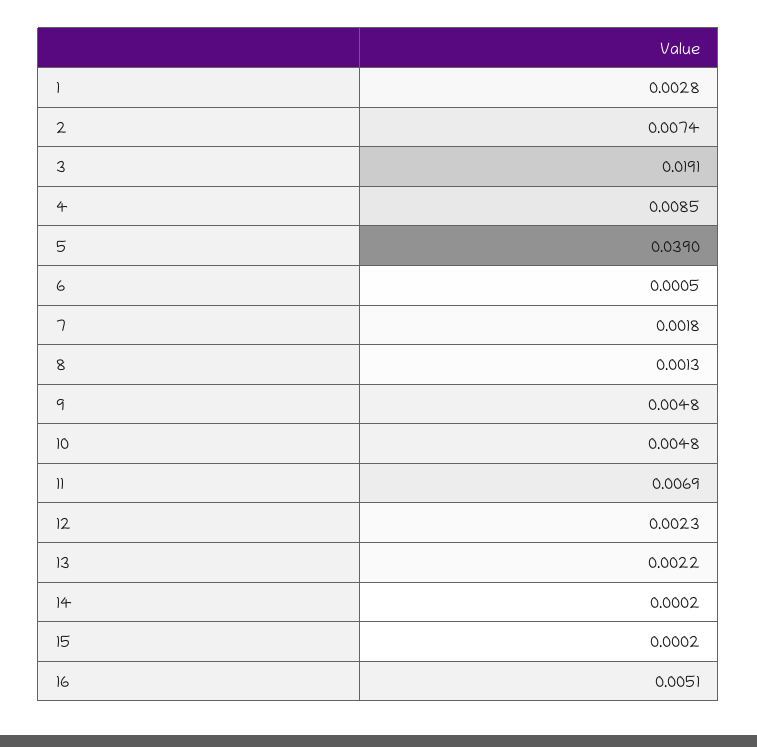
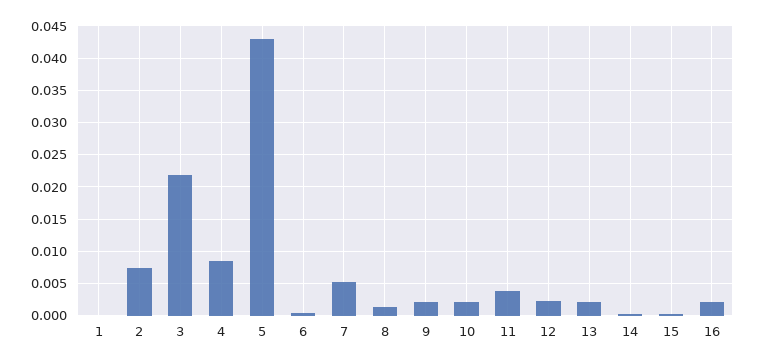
1: 0.0028 -> 0
3: 0.0191 -> 0.022
5: 0.039 -> 0.043
7: 0.0018 -> 0.005
9: 0.0048 -> 0.002
10: 0.0048 -> 0.002
11: 0.0069 -> 0.004
16: 0.0051 -> 0.002

